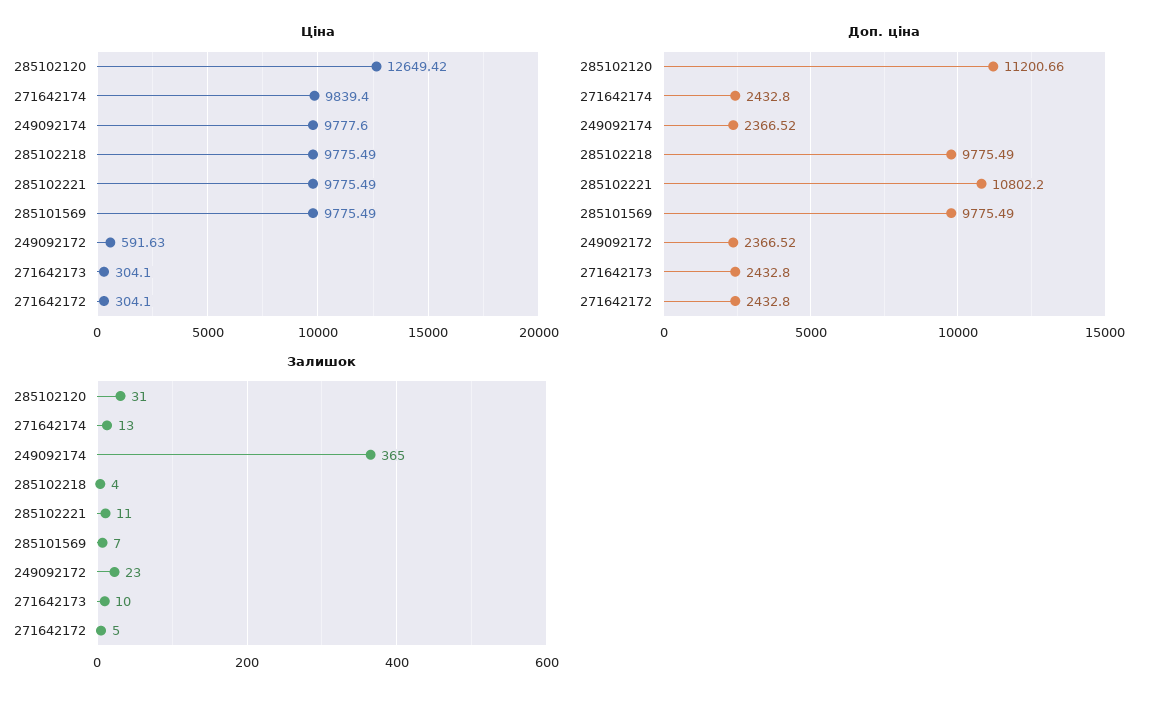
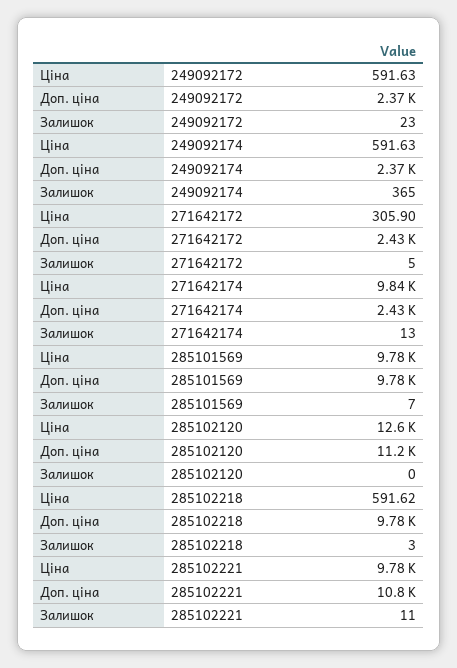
Ціна, 249092174: 9777.6 -> 591.63
Ціна, 285102218: 9775.49 -> 591.62
Ціна, 271642173: 304.1 -> none
Ціна, 271642172: 304.1 -> 305.9
Доп. ціна, 271642173: 2432.8 -> none
Залишок, 285102120: 31 -> 0
Залишок, 285102218: 4 -> 3
Залишок, 271642173: 10 -> none

